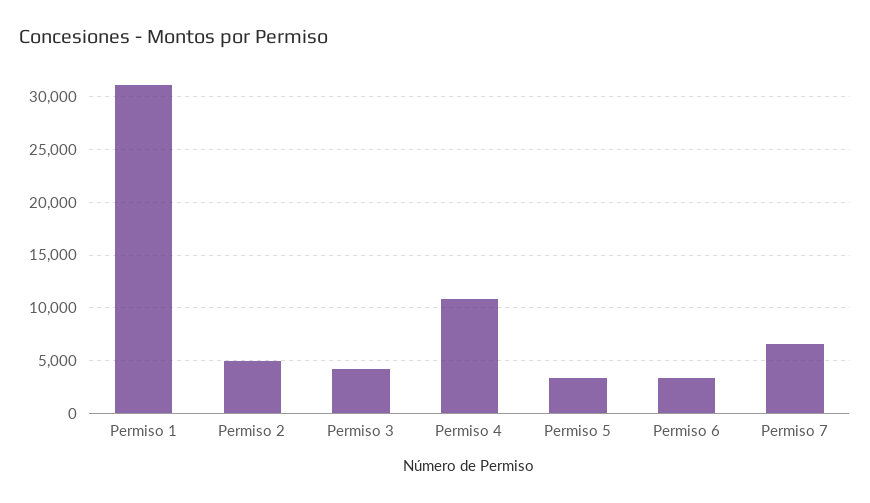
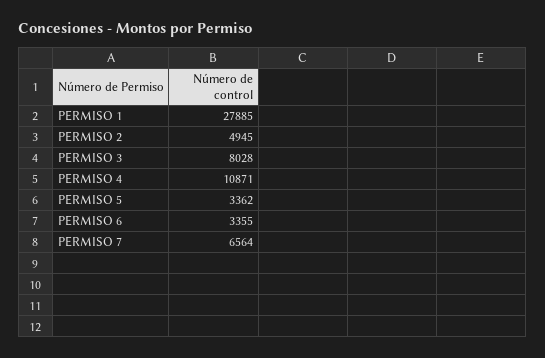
Permiso 1: 31000 -> 27885
Permiso 3: 4000 -> 8028

